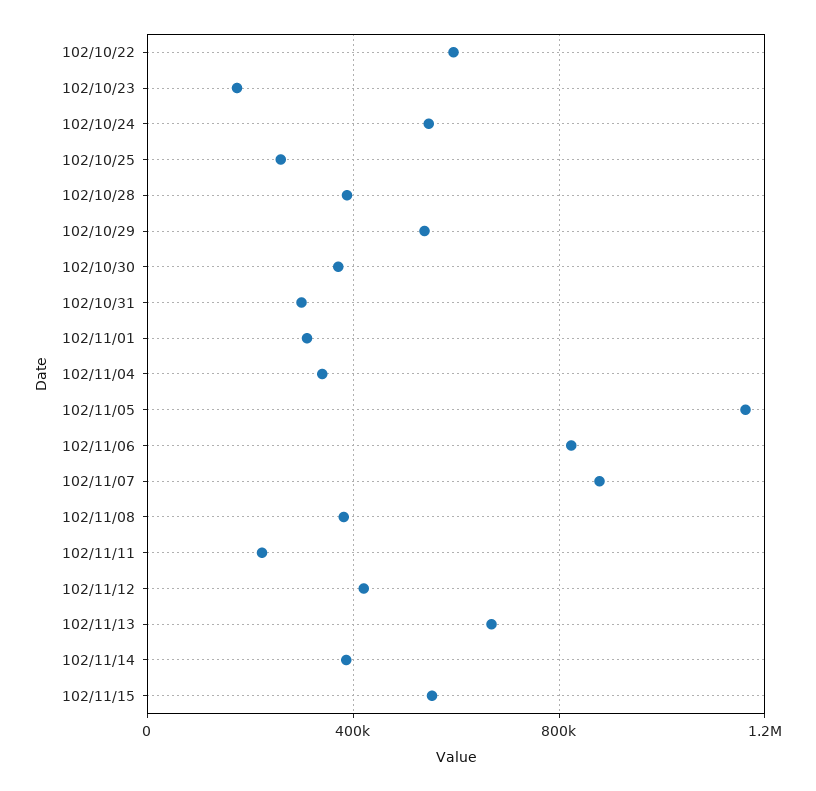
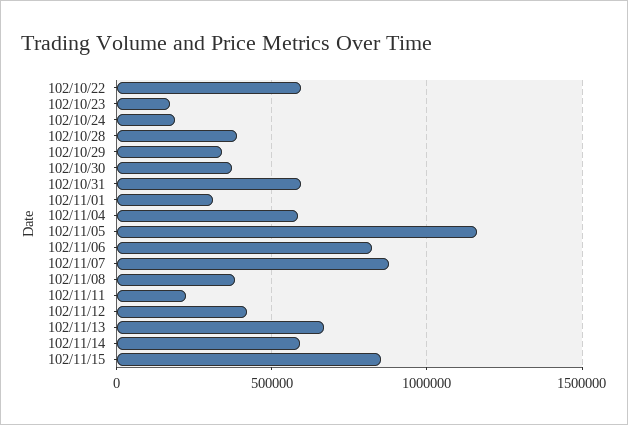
102/10/24: 550000 -> 200000
102/10/25: 250000 -> none
102/10/29: 550000 -> 350000
102/10/31: 300000 -> 600000
102/11/04: 350000 -> 600000
102/11/14: 400000 -> 600000
102/11/15: 550000 -> 850000

